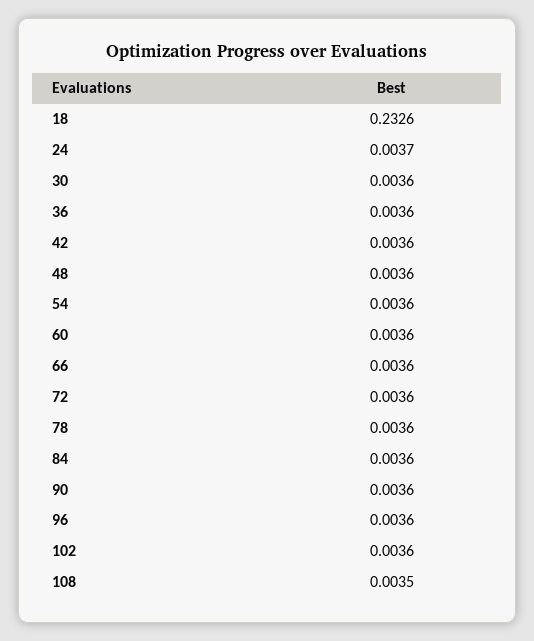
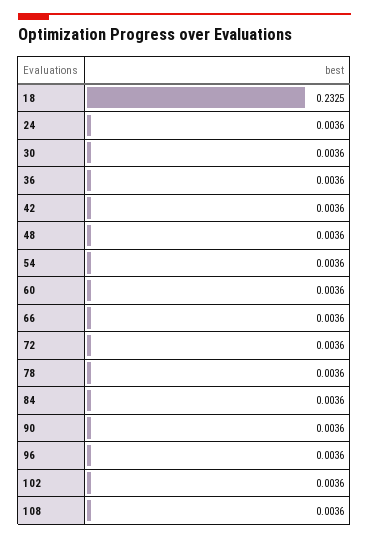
18: 0.2326 -> 0.2325
24: 0.0037 -> 0.0036
108: 0.0035 -> 0.0036

